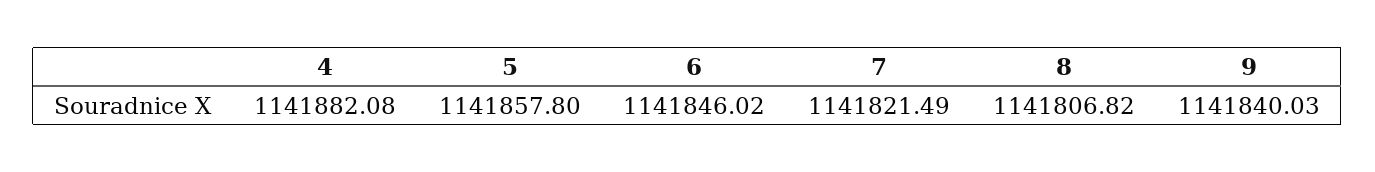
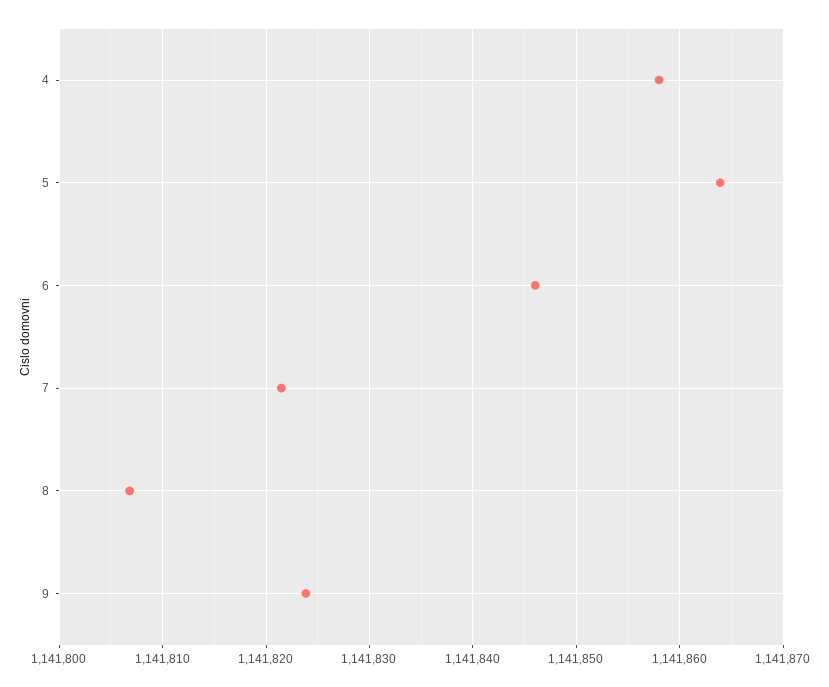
4: 1141882.08 -> 1141858
5: 1141857.8 -> 1141864
9: 1141840.03 -> 1141824

